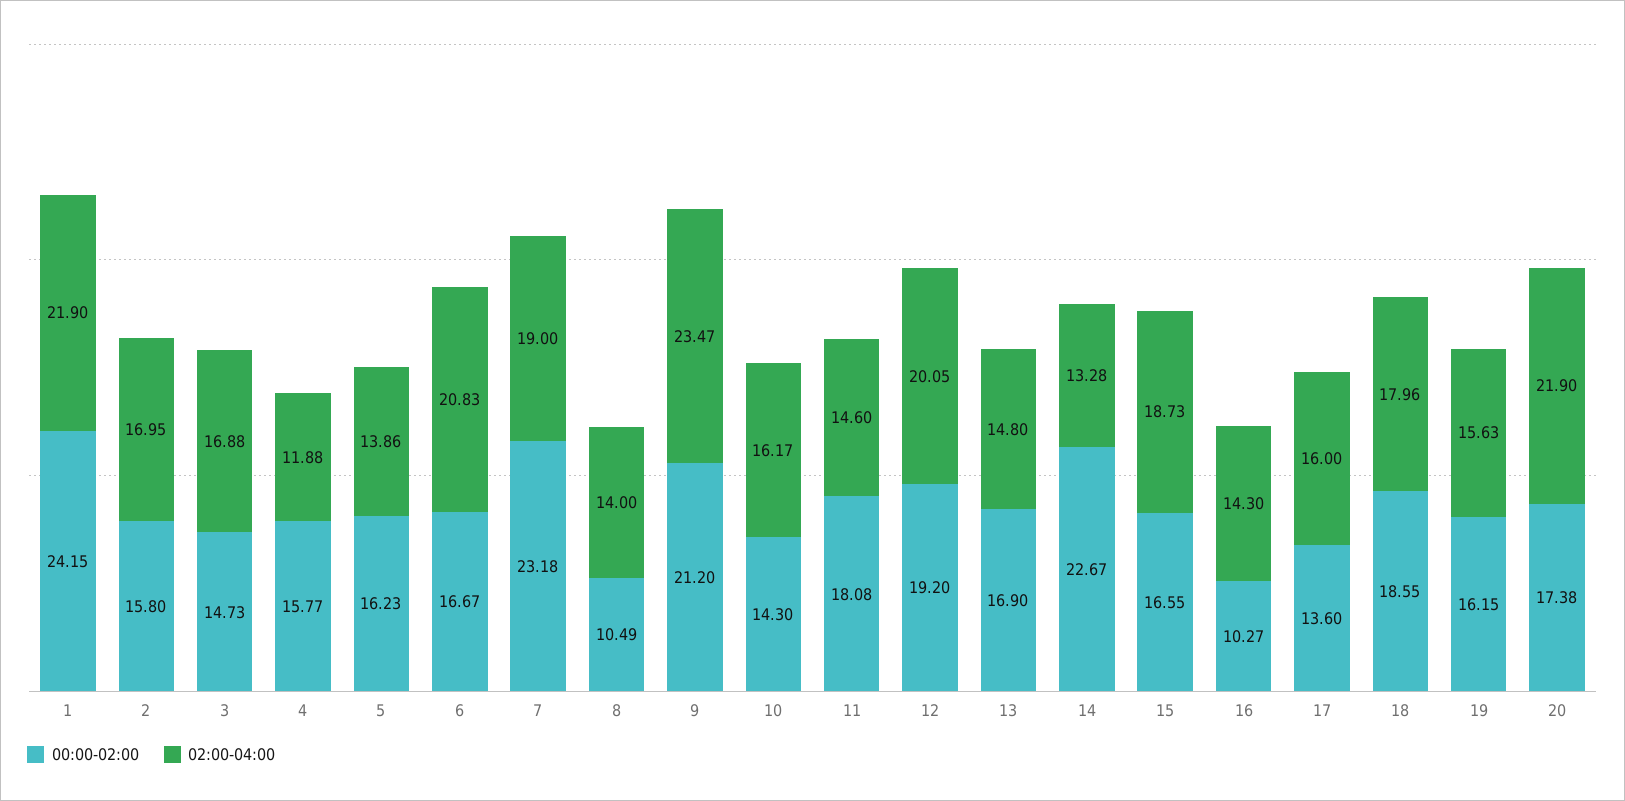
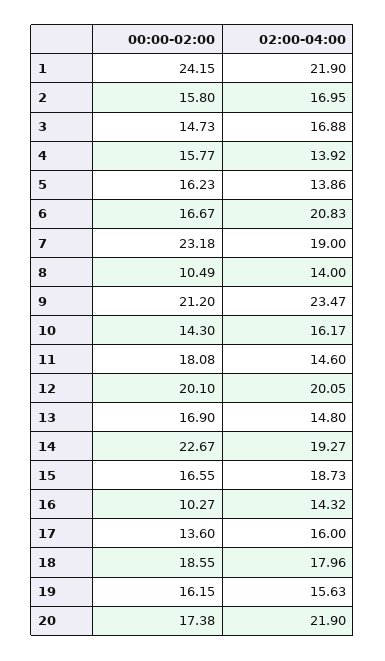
02:00-04:00, 4: 11.88 -> 13.92
00:00-02:00, 12: 19.2 -> 20.1
02:00-04:00, 14: 13.28 -> 19.27
02:00-04:00, 16: 14.3 -> 14.32

